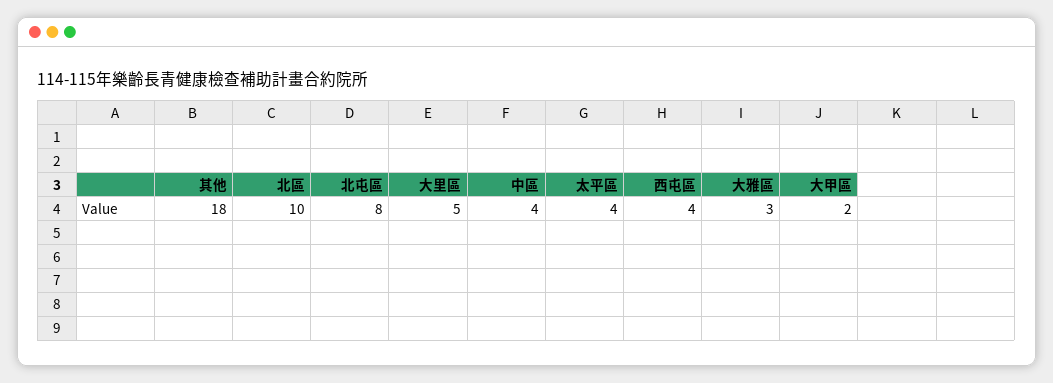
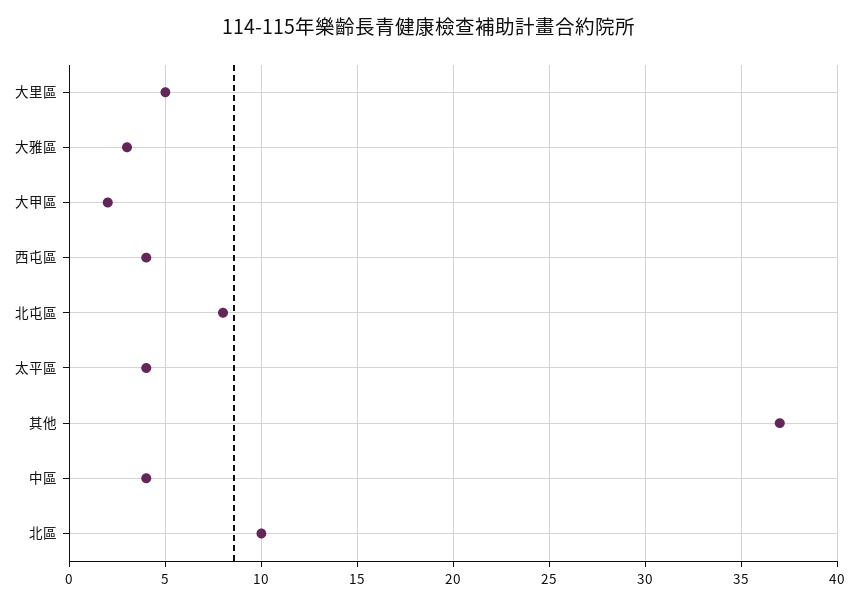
其他: 18 -> 37

